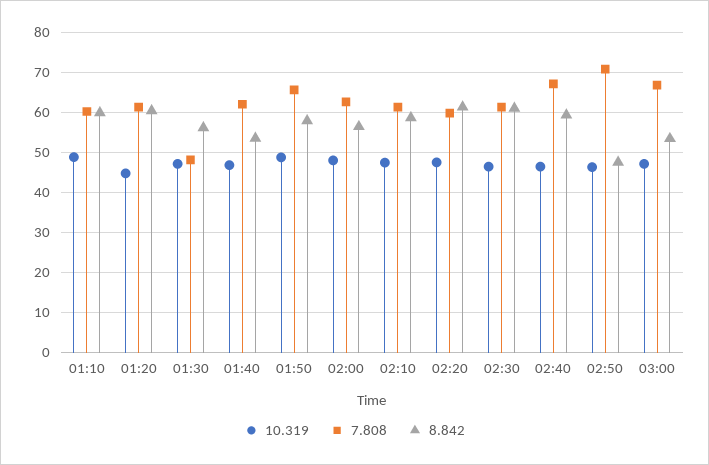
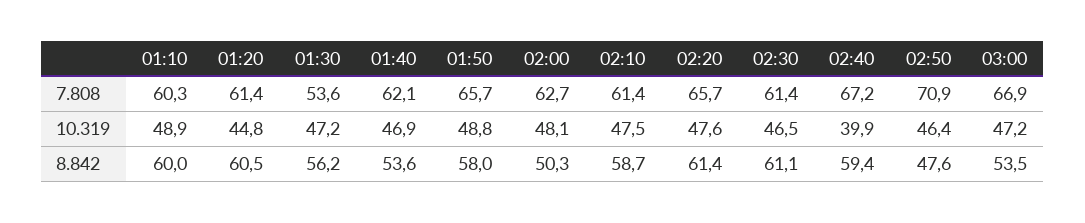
7.808, 01:30: 48 -> 53.6
8.842, 02:00: 56 -> 50.3
7.808, 02:20: 60 -> 65.7
10.319, 02:40: 46 -> 39.9

